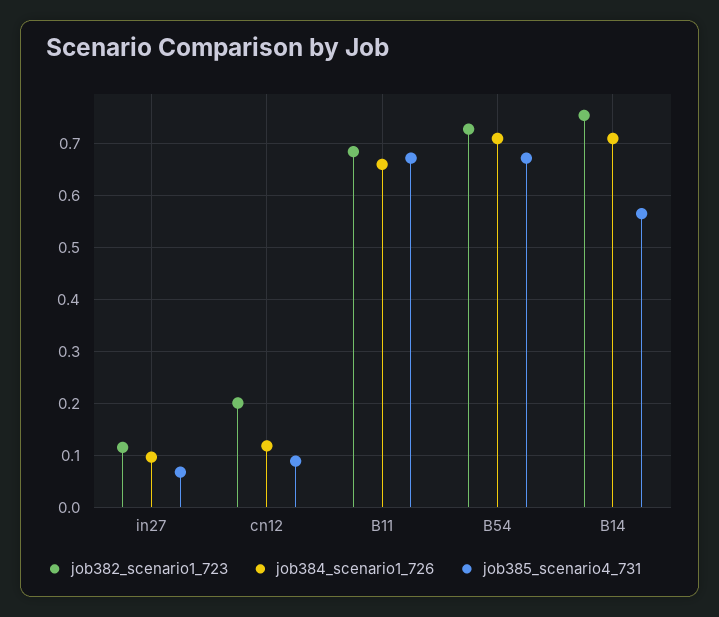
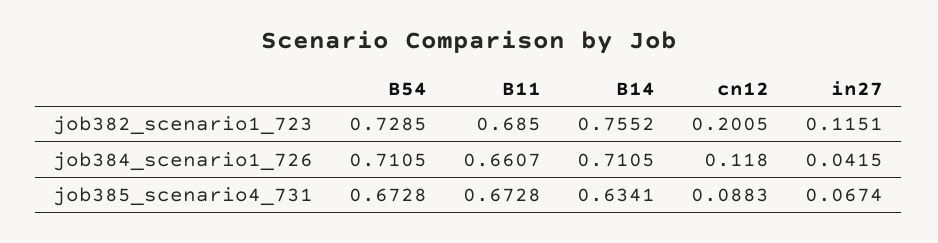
job384_scenario1_726, in27: 0.1 -> 0.0415
job385_scenario4_731, B14: 0.56 -> 0.6341

